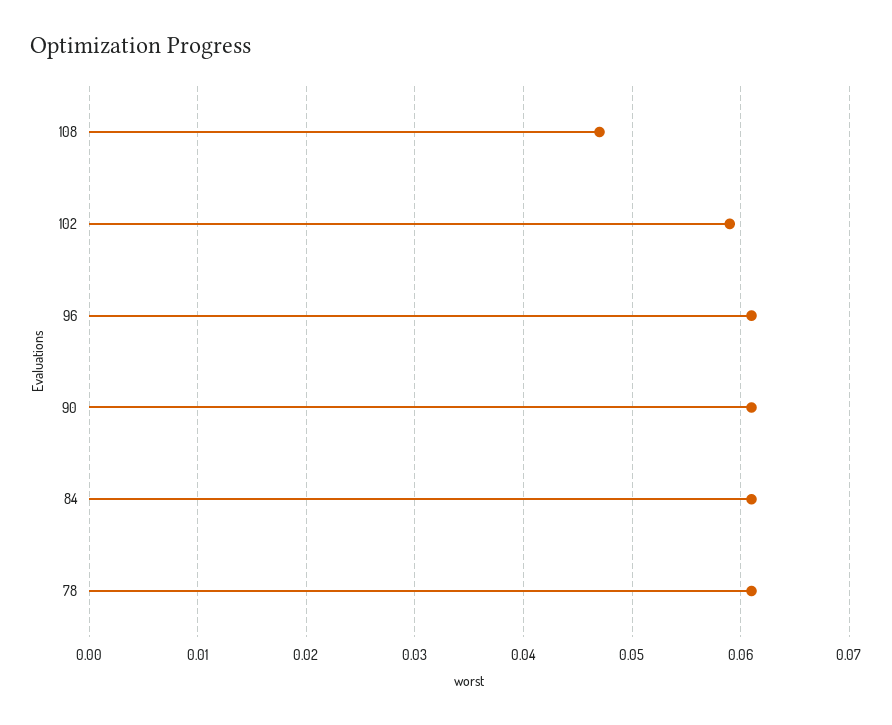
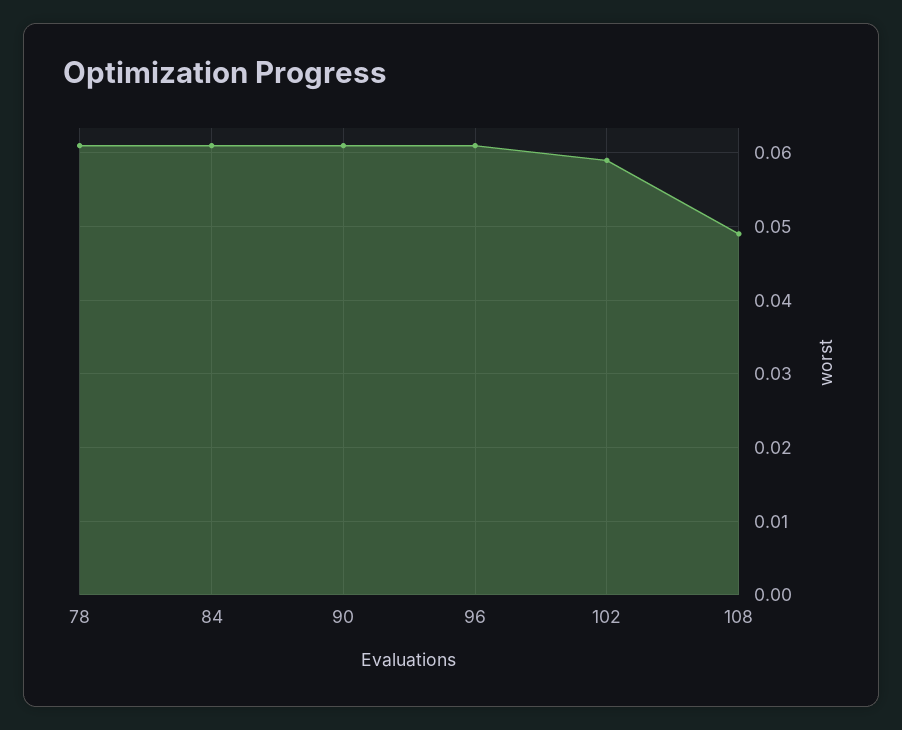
108: 0.047 -> 0.049

